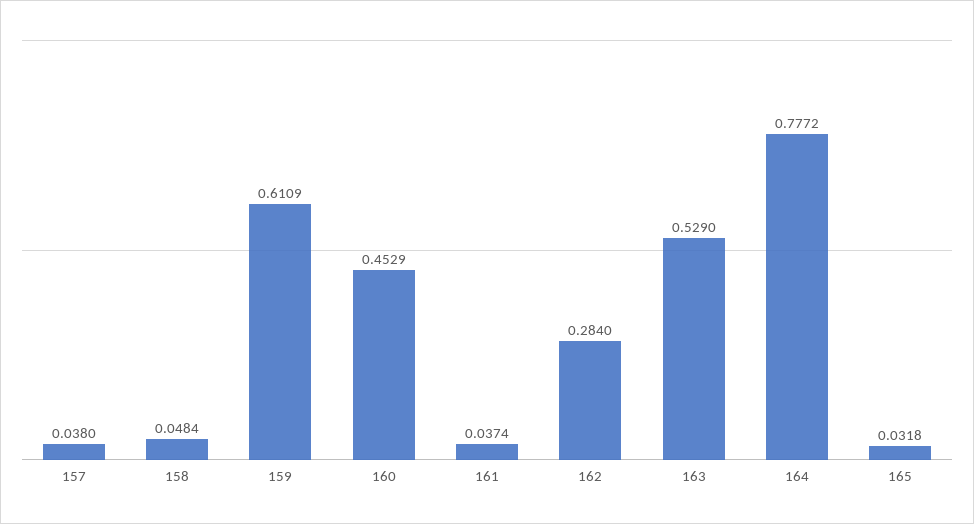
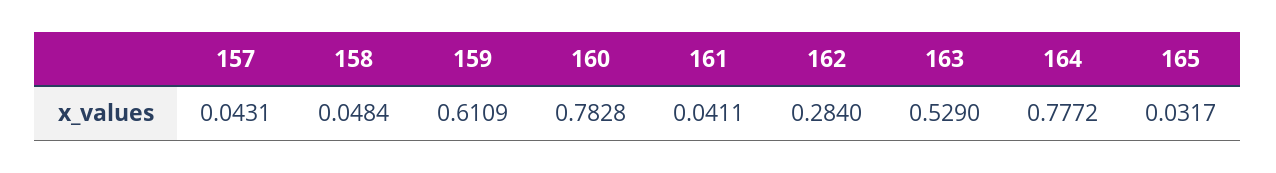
157: 0.038 -> 0.0431
160: 0.4529 -> 0.7828
161: 0.0374 -> 0.0411
165: 0.0318 -> 0.0317

